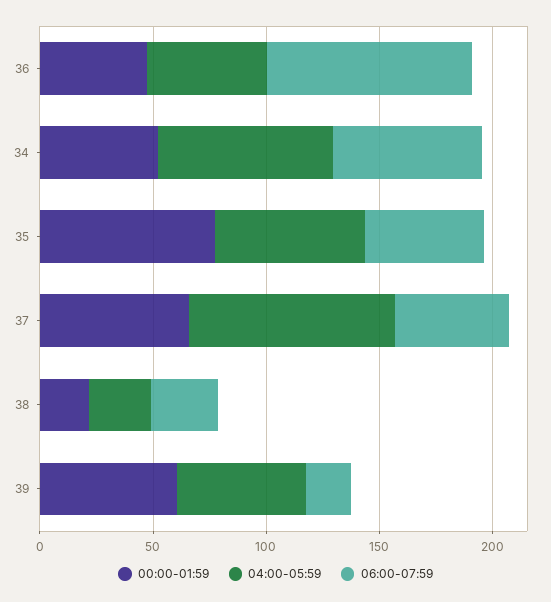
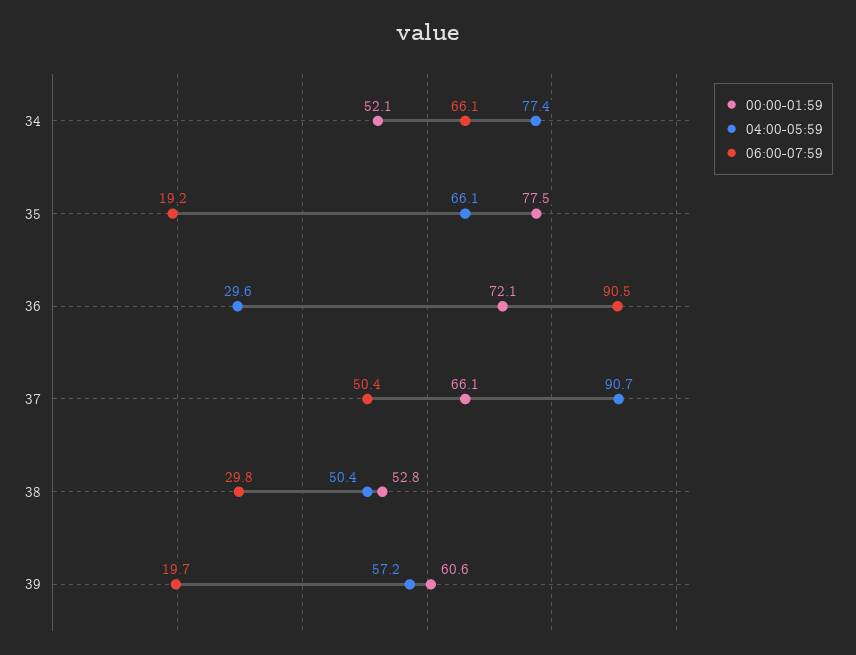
00:00-01:59, 36: 50 -> 72.1
04:00-05:59, 36: 50 -> 29.6
06:00-07:59, 35: 50 -> 19.2
00:00-01:59, 38: 20 -> 52.8
04:00-05:59, 38: 30 -> 50.4

